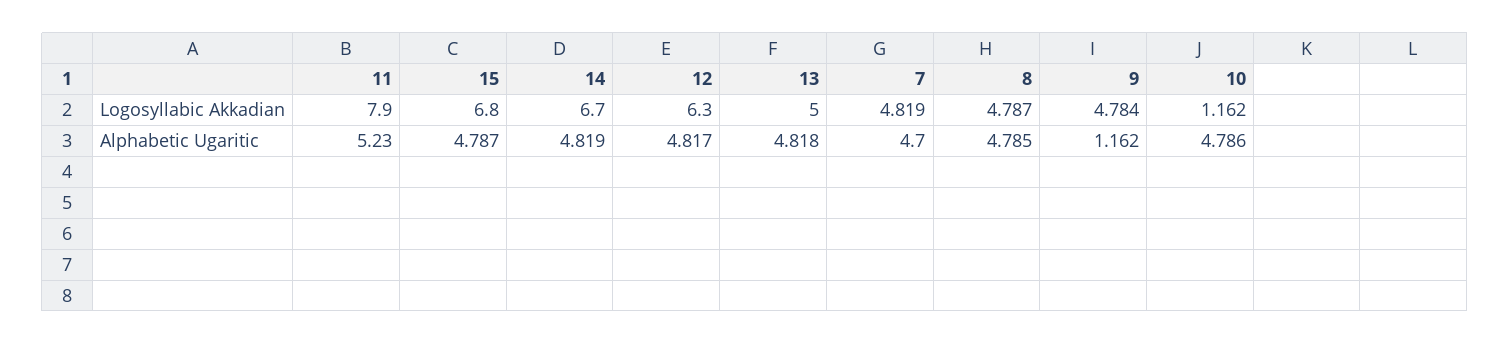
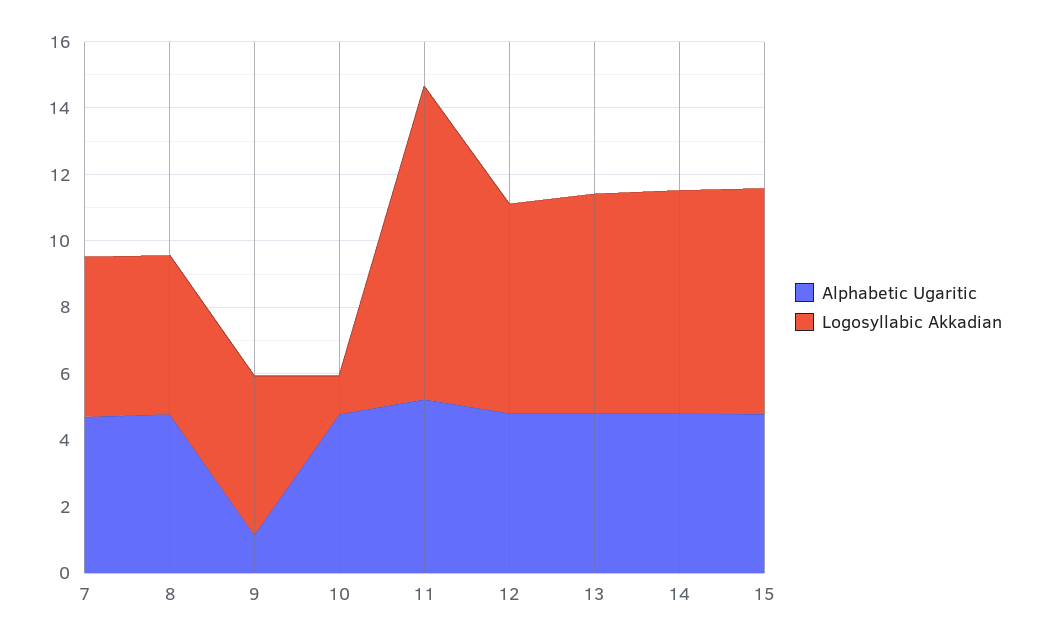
Logosyllabic Akkadian, 11: 7.9 -> 9.5
Logosyllabic Akkadian, 13: 5 -> 6.5

